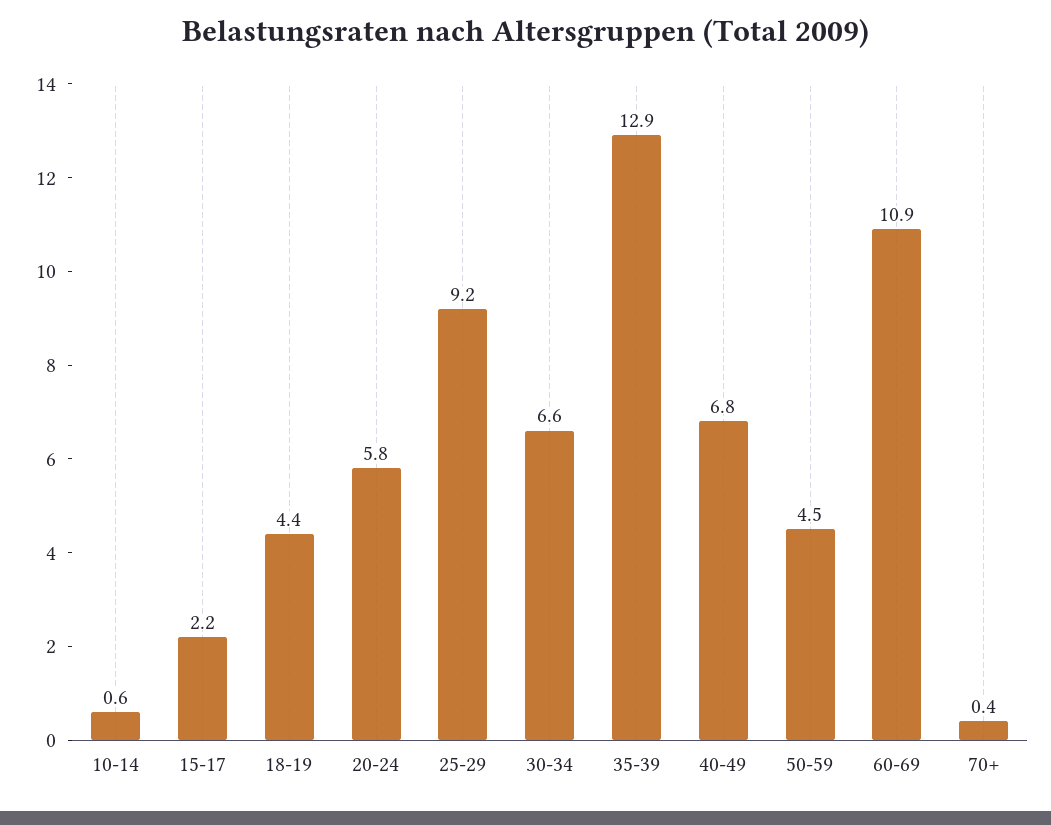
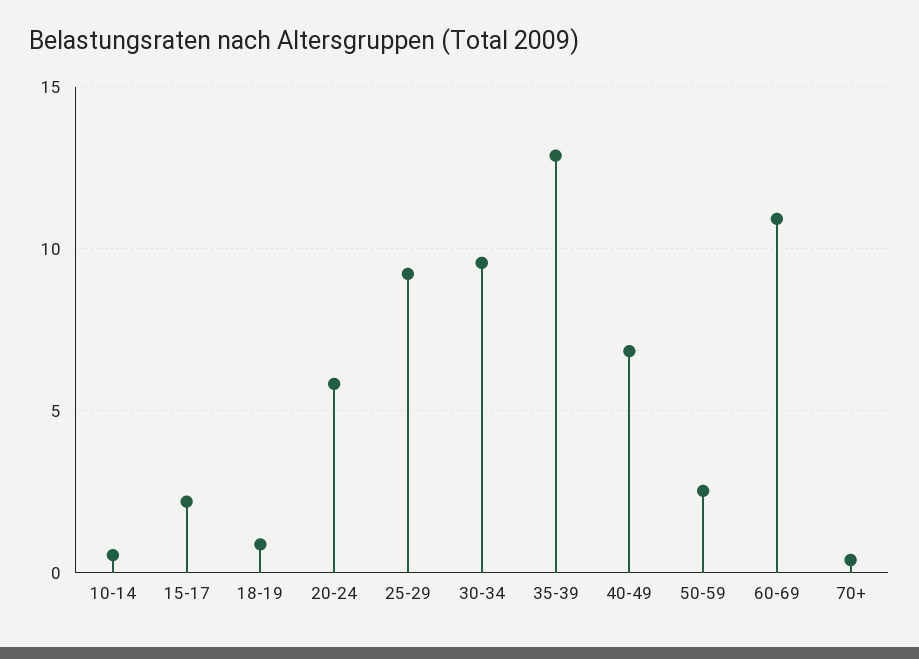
18-19: 4.4 -> 1
30-34: 6.6 -> 9.5
50-59: 4.5 -> 2.5

